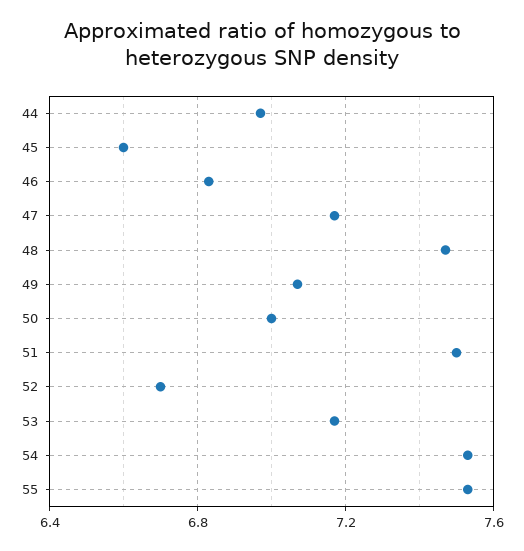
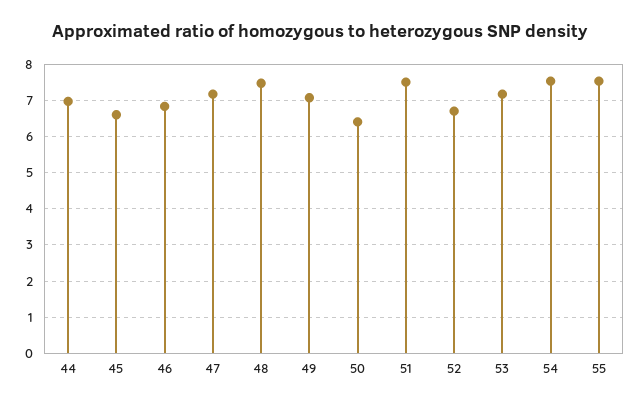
50: 7 -> 6.4

